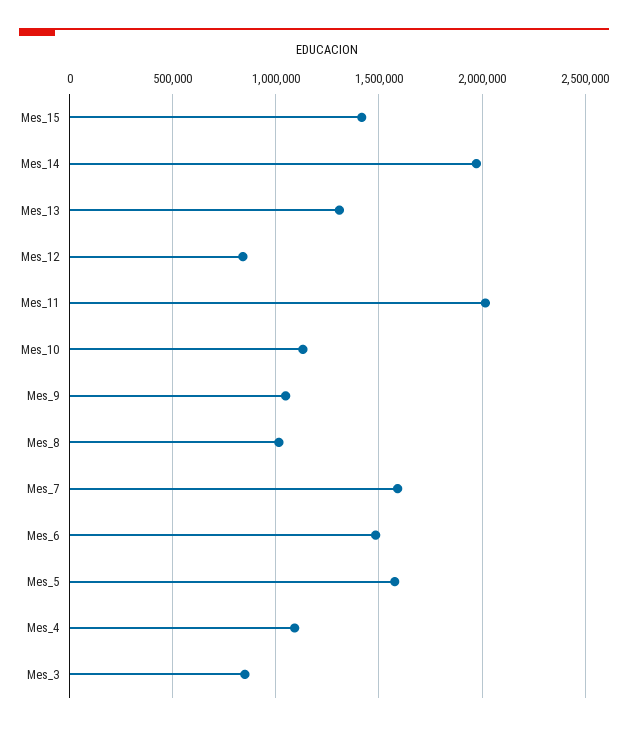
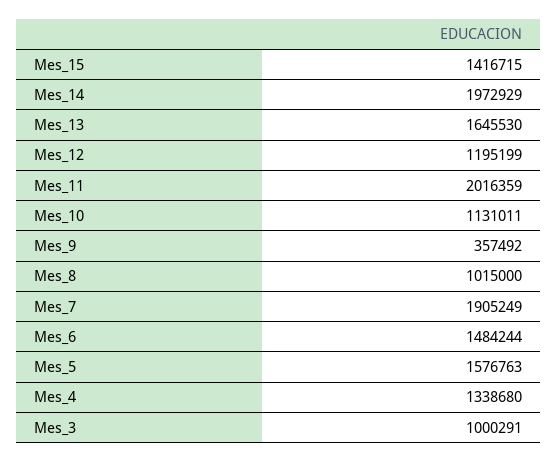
Mes_13: 1300000 -> 1645530
Mes_12: 850000 -> 1195199
Mes_9: 1050000 -> 357492
Mes_7: 1600000 -> 1905249
Mes_4: 1100000 -> 1338680
Mes_3: 850000 -> 1000291

